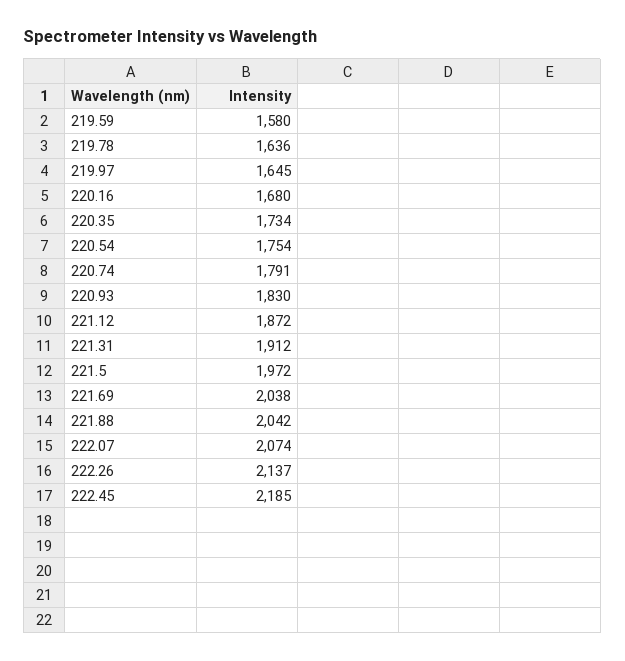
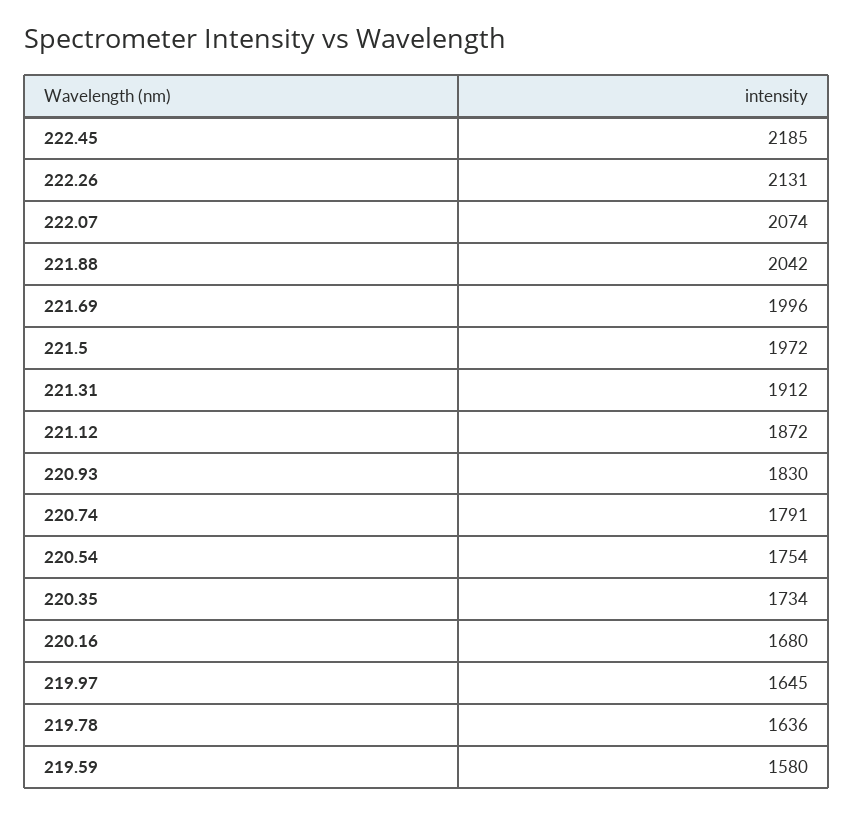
221.69: 2038 -> 1996
222.26: 2137 -> 2131

